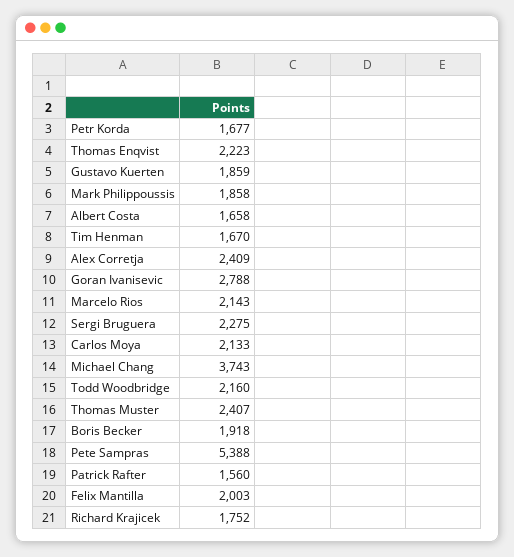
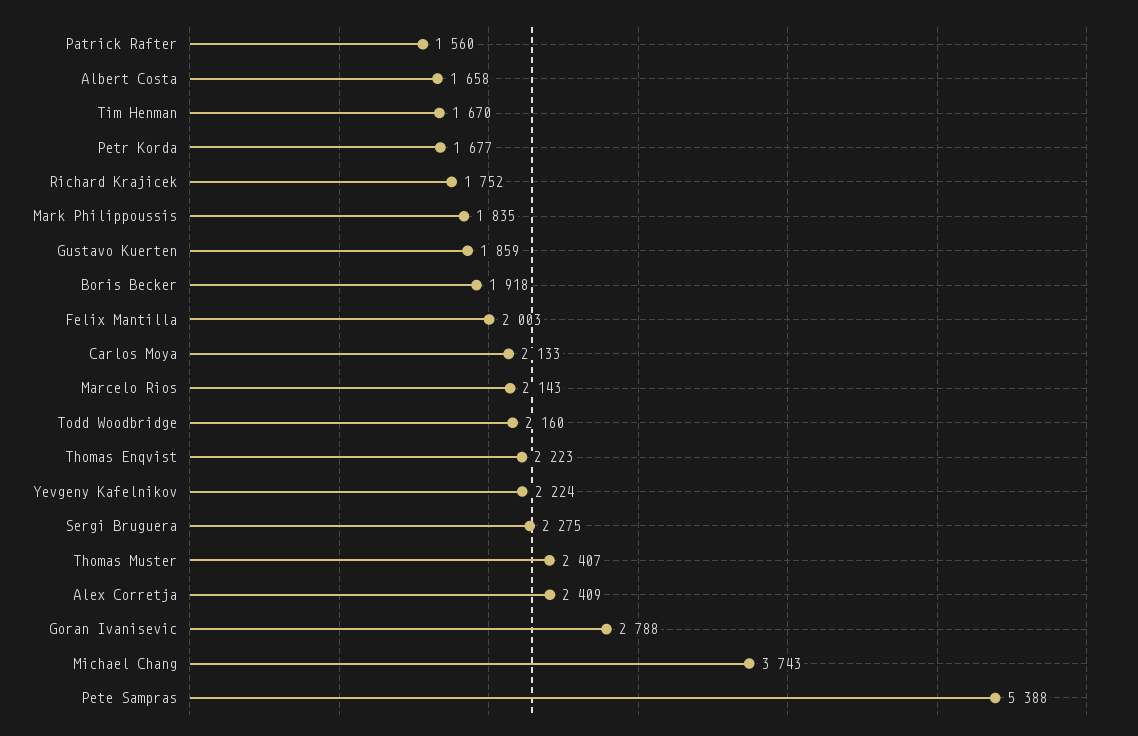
Mark Philippoussis: 1858 -> 1835
Yevgeny Kafelnikov: none -> 2224

